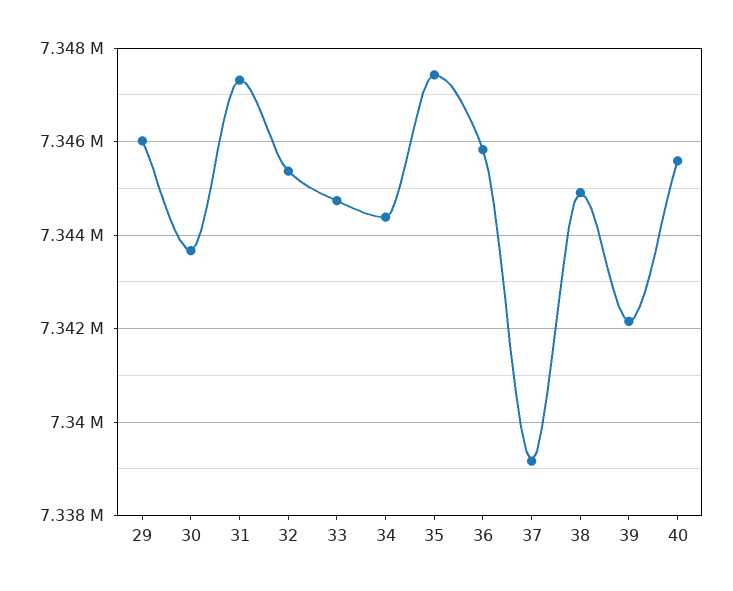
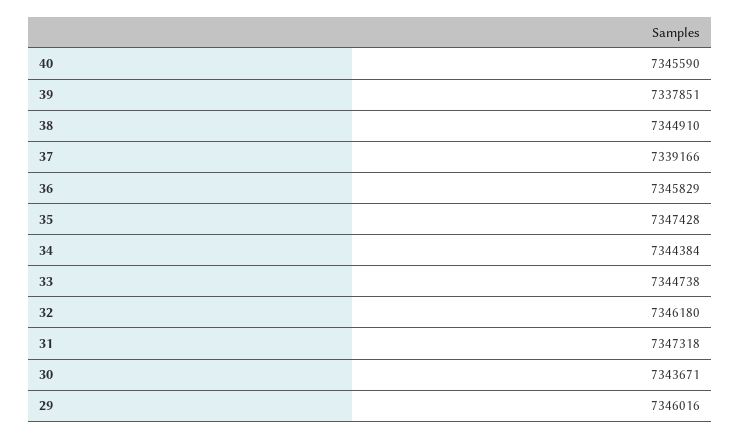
32: 7345400 -> 7346180
39: 7342200 -> 7337851

